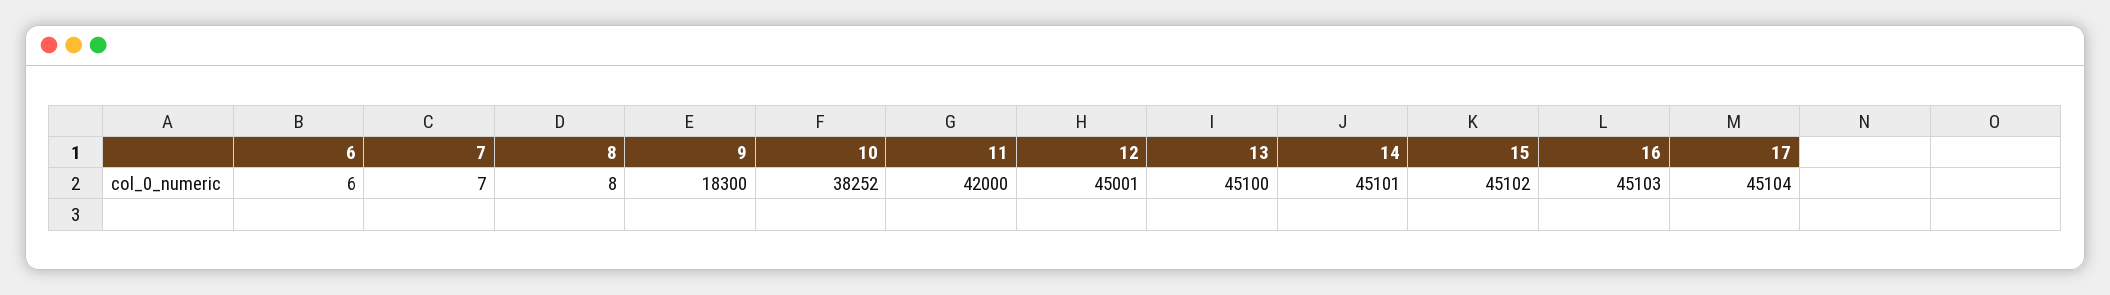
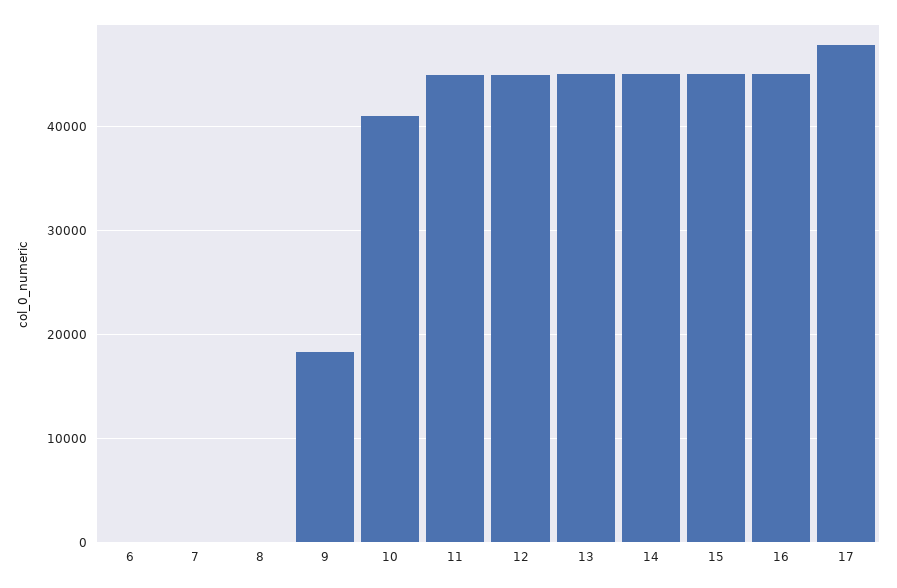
10: 38252 -> 41000
11: 42000 -> 45000
17: 45104 -> 48000

